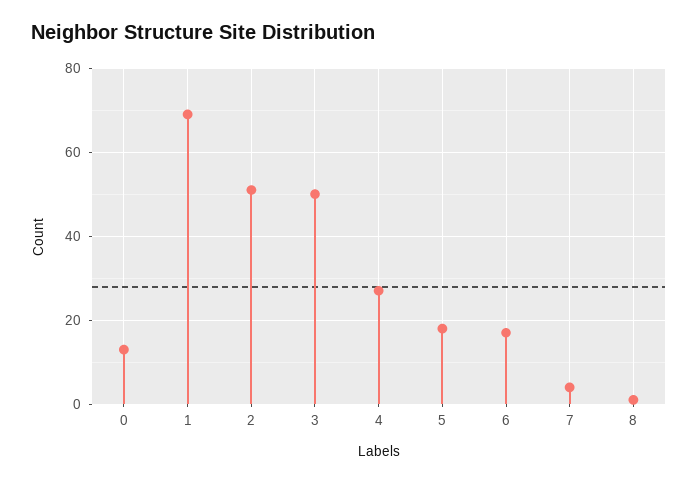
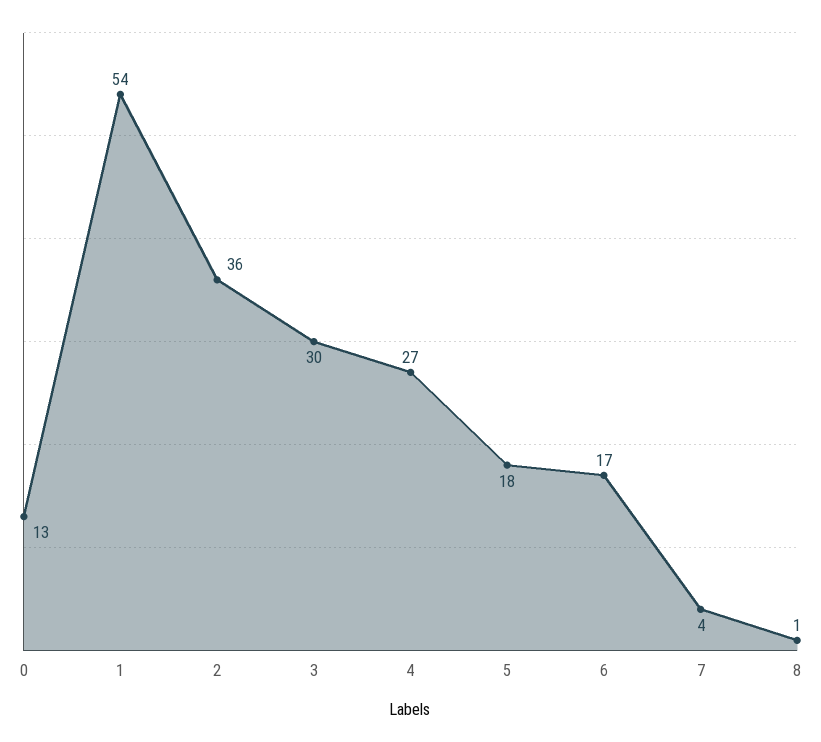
1: 70 -> 54
2: 50 -> 36
3: 50 -> 30

